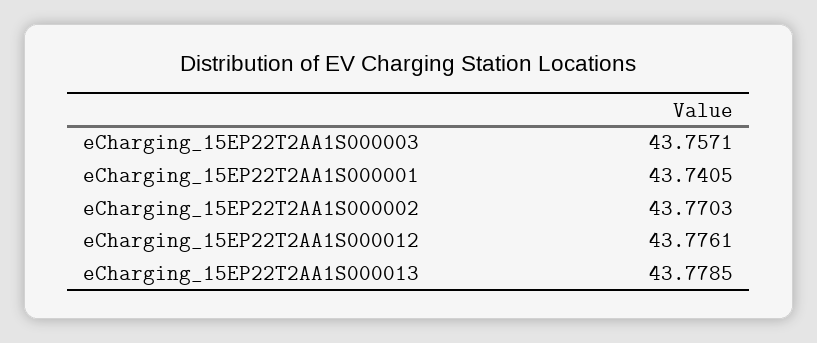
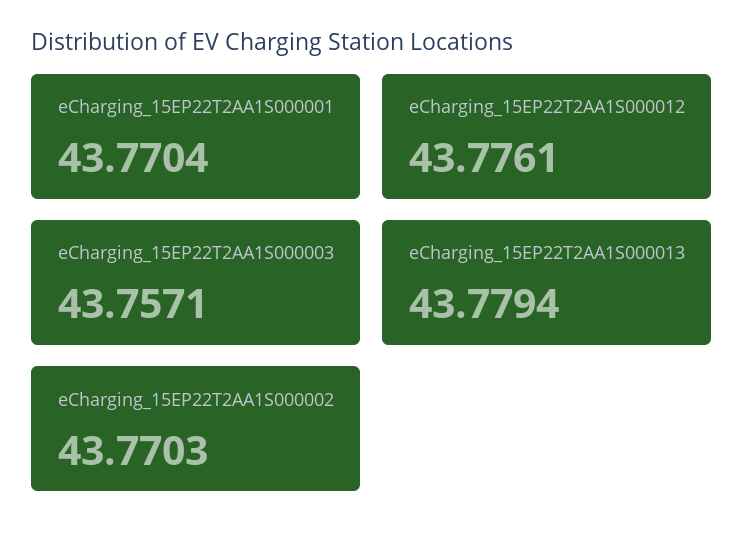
eCharging_15EP22T2AA1S000001: 43.7405 -> 43.7704
eCharging_15EP22T2AA1S000013: 43.7785 -> 43.7794

